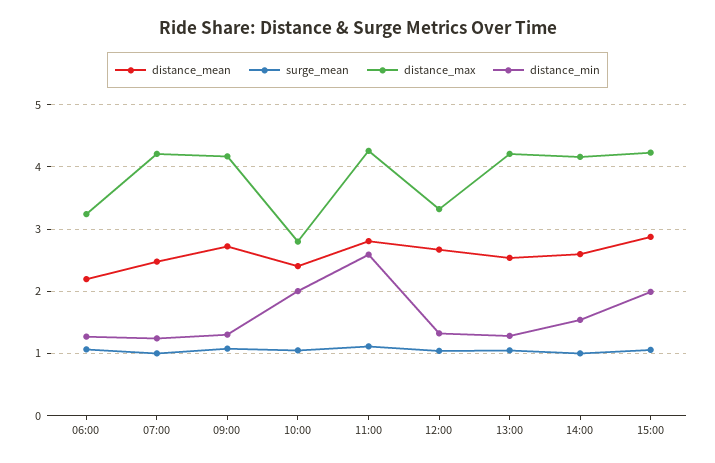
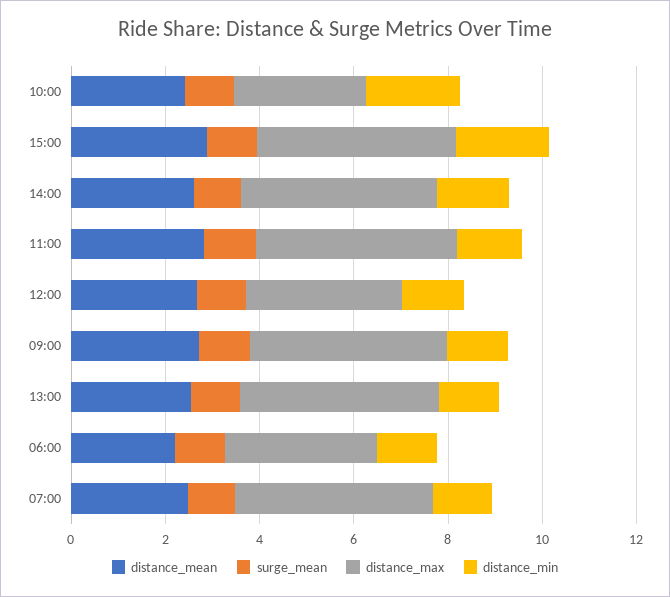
distance_min, 11:00: 2.6 -> 1.5

